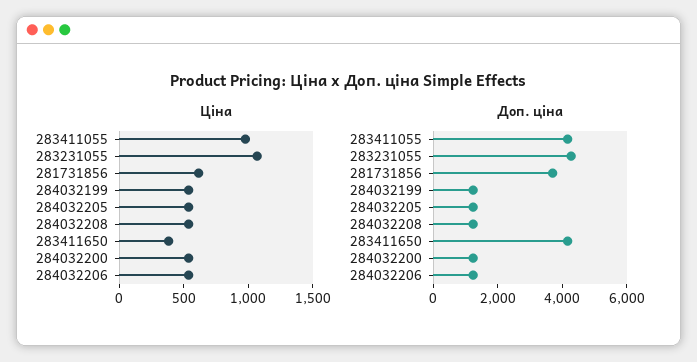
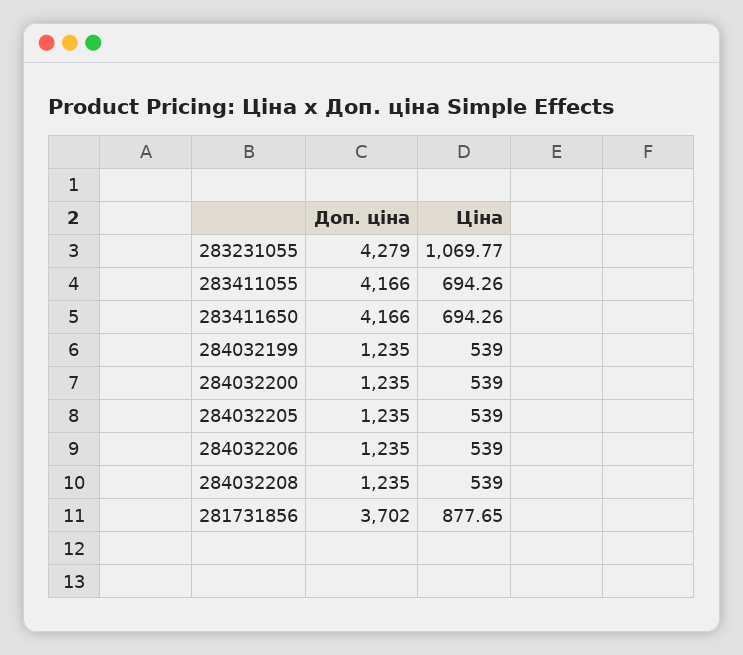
Ціна, 283411055: 1000 -> 694.26
Ціна, 281731856: 600 -> 877.65
Ціна, 283411650: 400 -> 694.26

